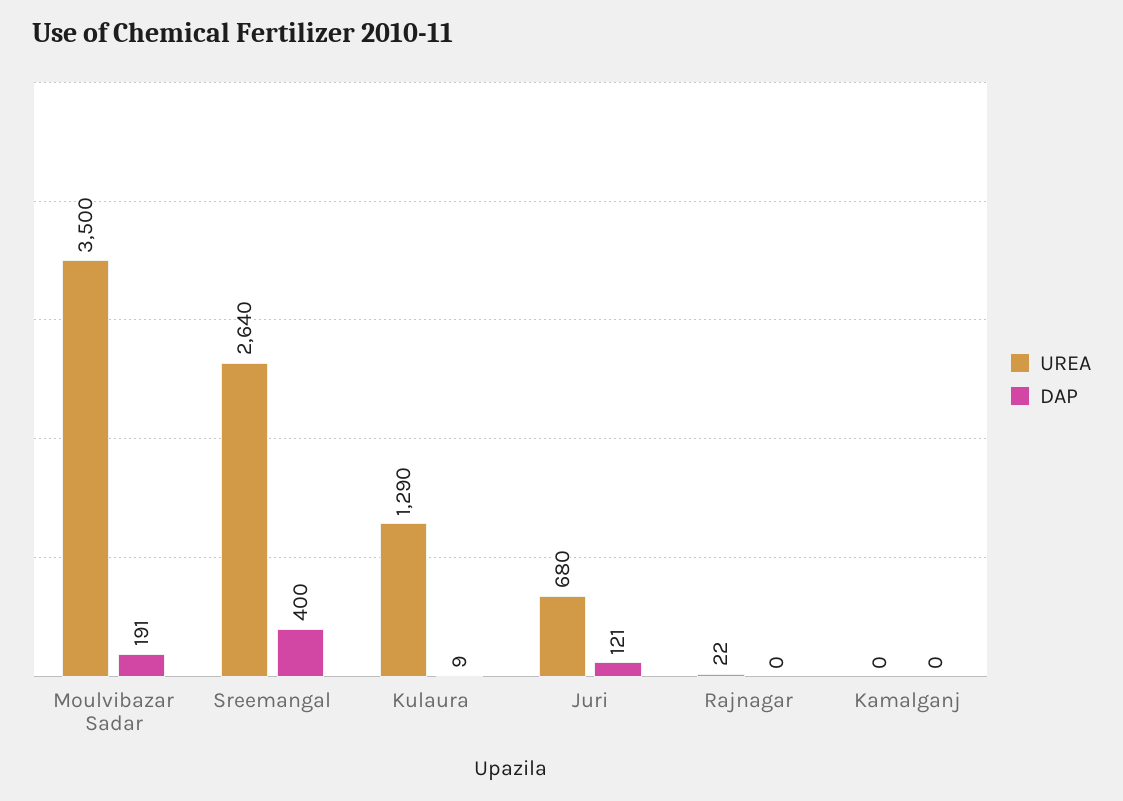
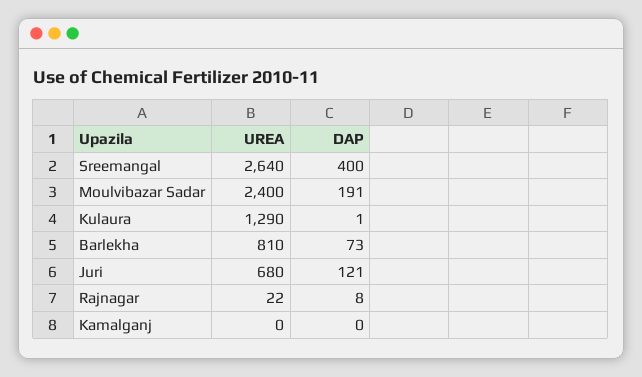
UREA, Moulvibazar Sadar: 3500 -> 2400
DAP, Kulaura: 9 -> 1
DAP, Rajnagar: 0 -> 8
UREA, Barlekha: none -> 810
DAP, Barlekha: none -> 73

